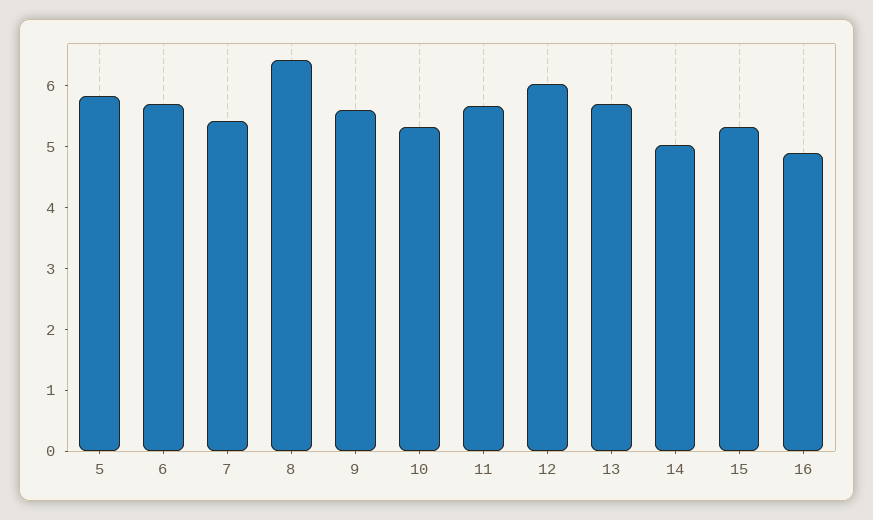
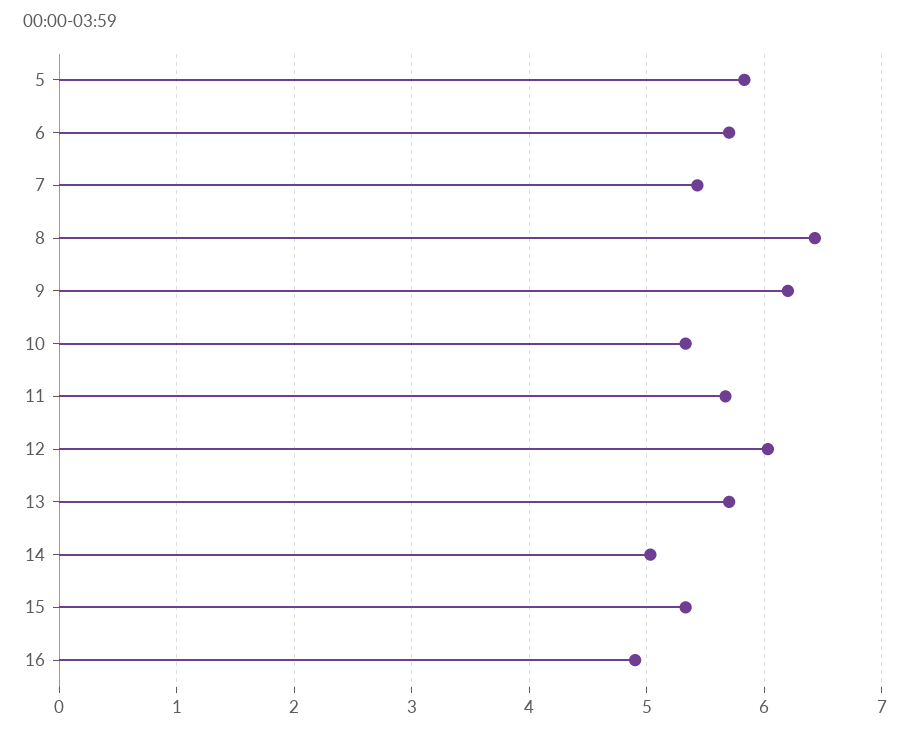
9: 5.6 -> 6.2

